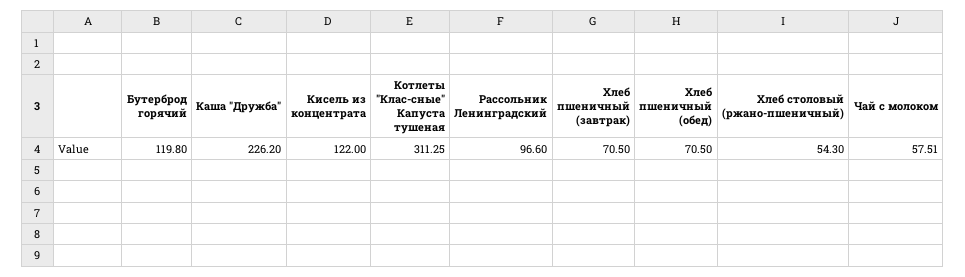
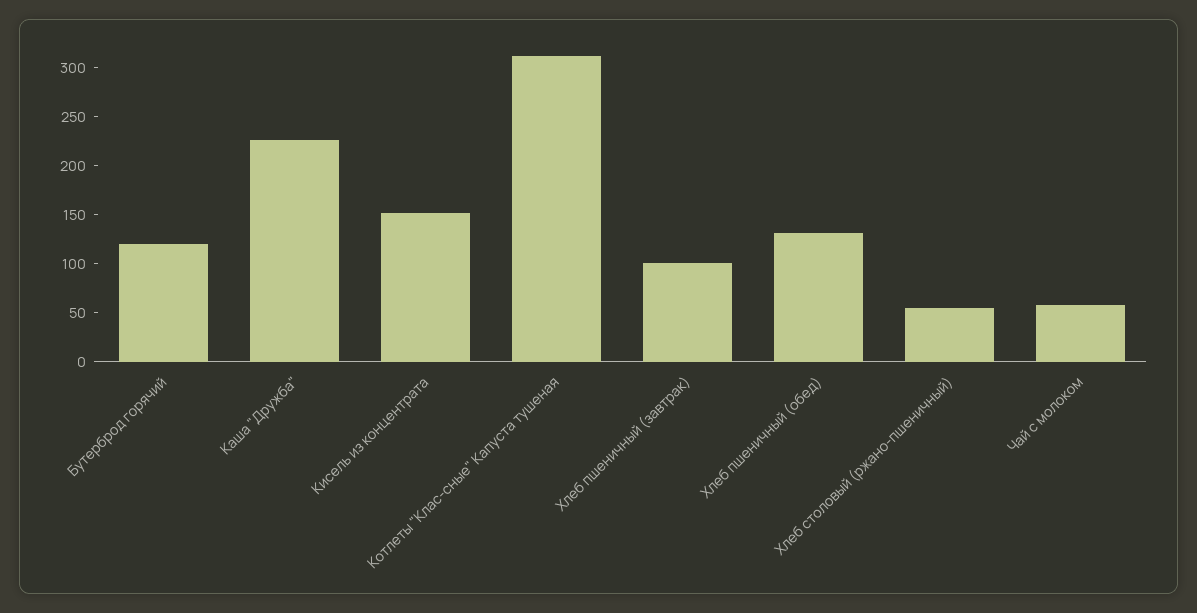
Кисель из концентрата: 122 -> 150
Рассольник Ленинградский: 96.6 -> none
Хлеб пшеничный (завтрак): 70.5 -> 100
Хлеб пшеничный (обед): 70.5 -> 130

